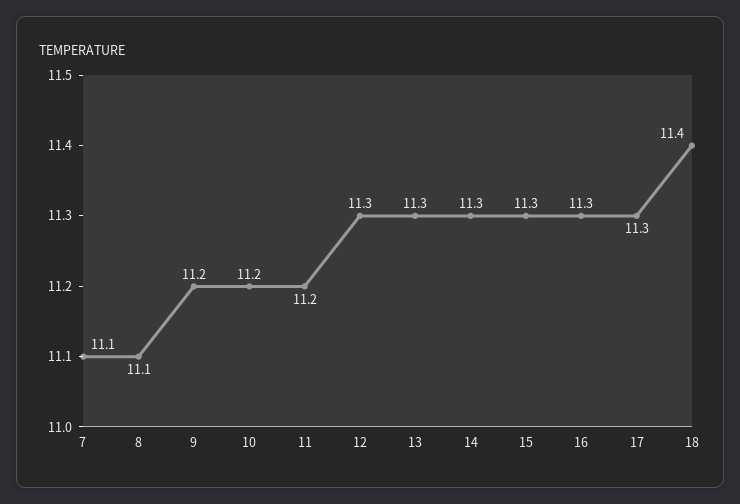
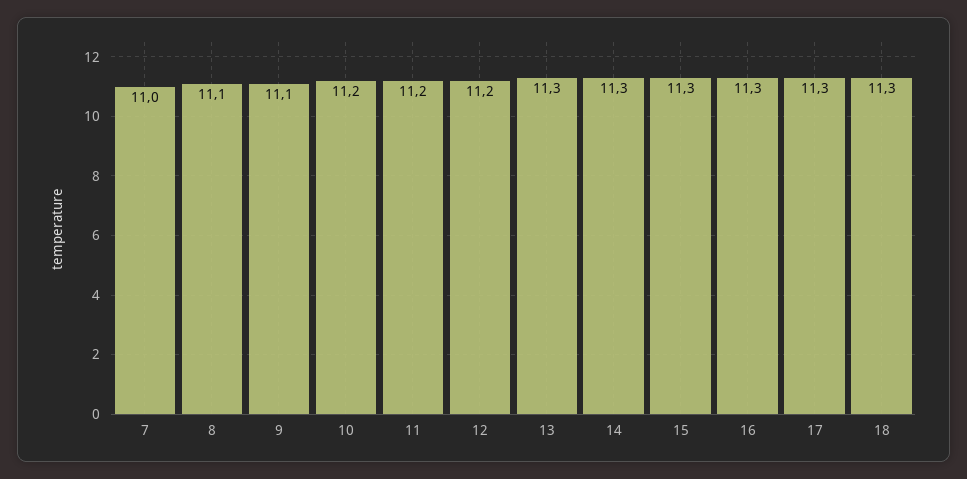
7: 11.1 -> 11
9: 11.2 -> 11.1
12: 11.3 -> 11.2
18: 11.4 -> 11.3

